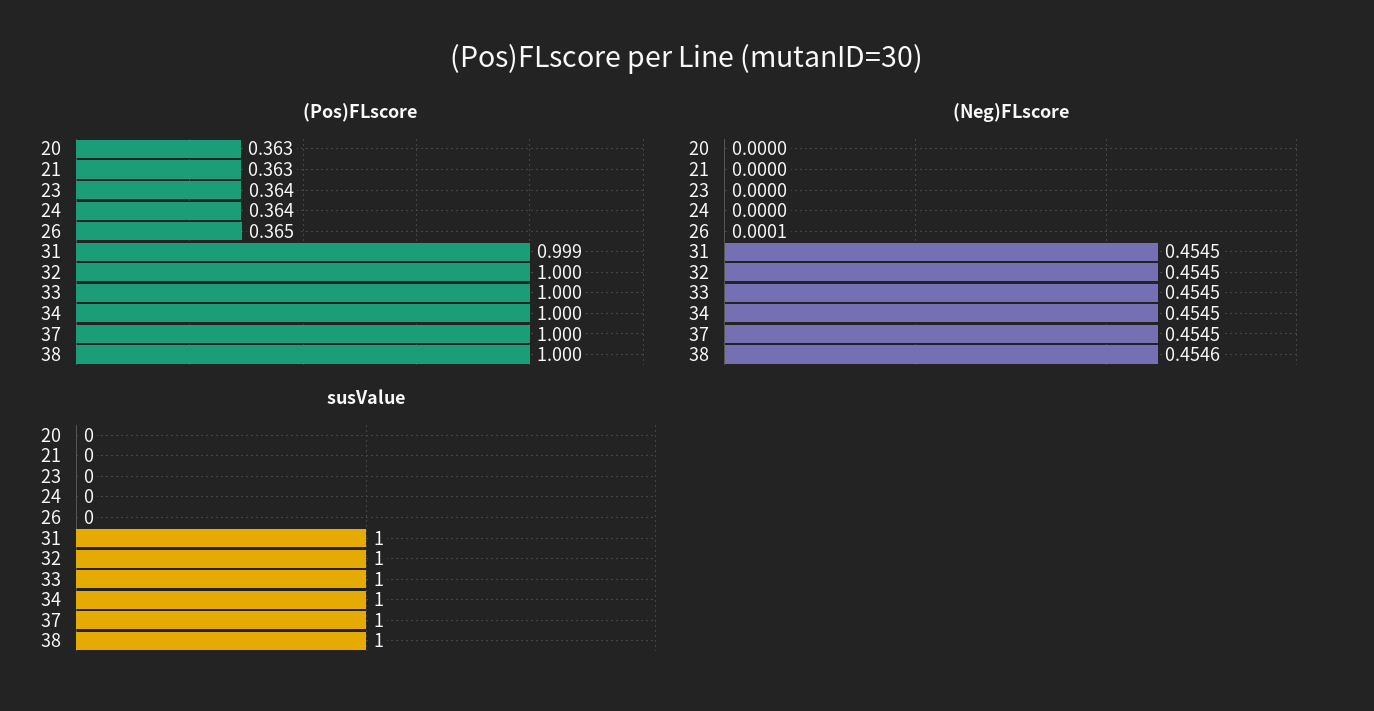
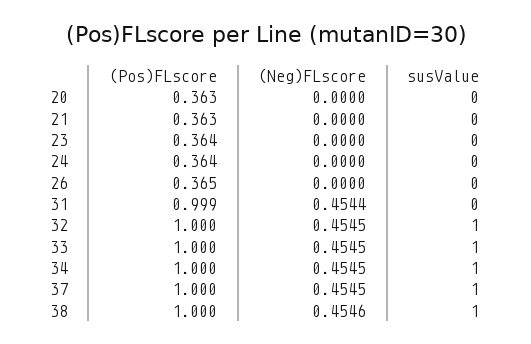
(Neg)FLscore, 26: 0.0001 -> 0
(Neg)FLscore, 31: 0.4545 -> 0.4544
susValue, 31: 1 -> 0

